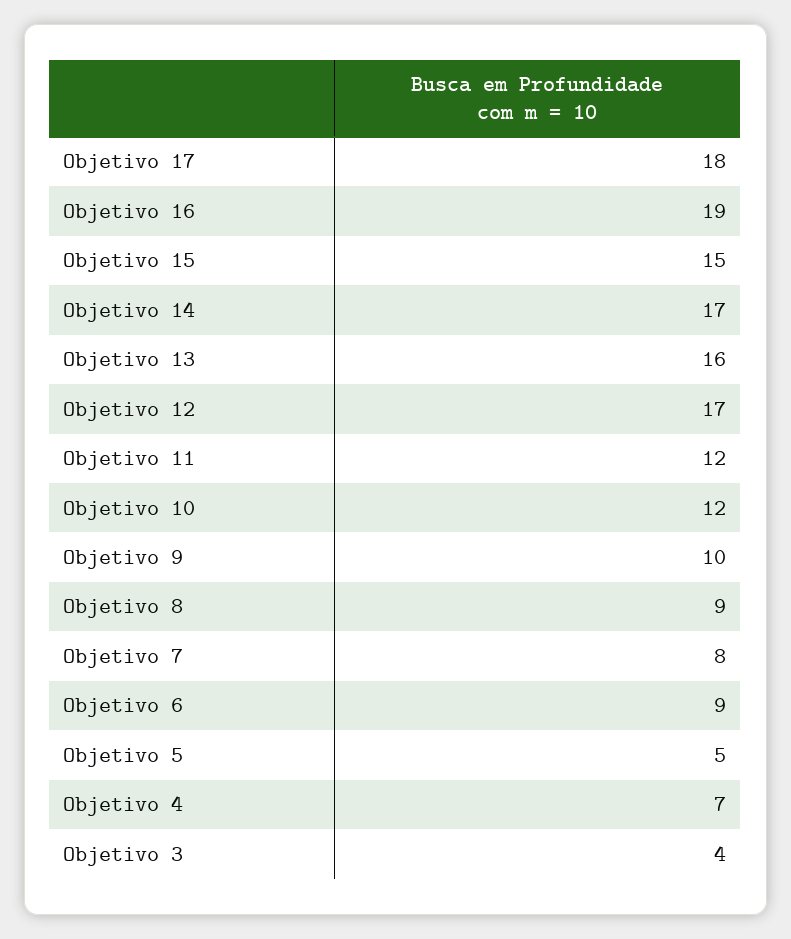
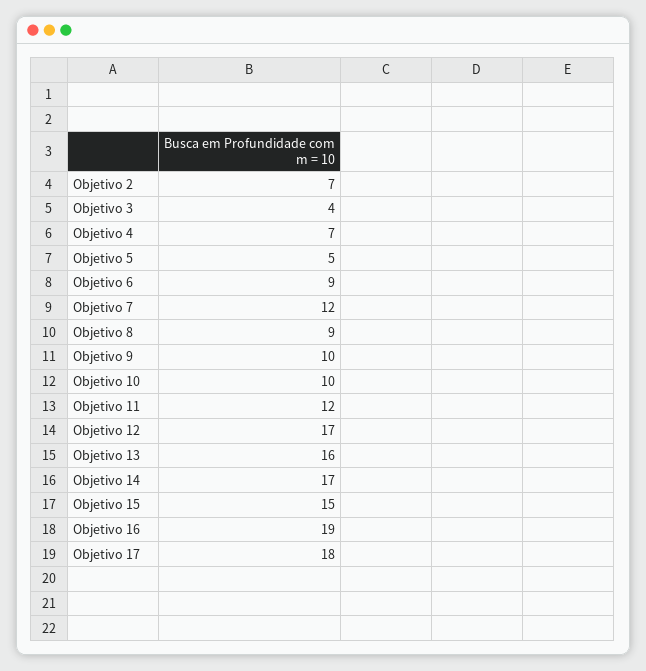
Objetivo 10: 12 -> 10
Objetivo 7: 8 -> 12
Objetivo 2: none -> 7

